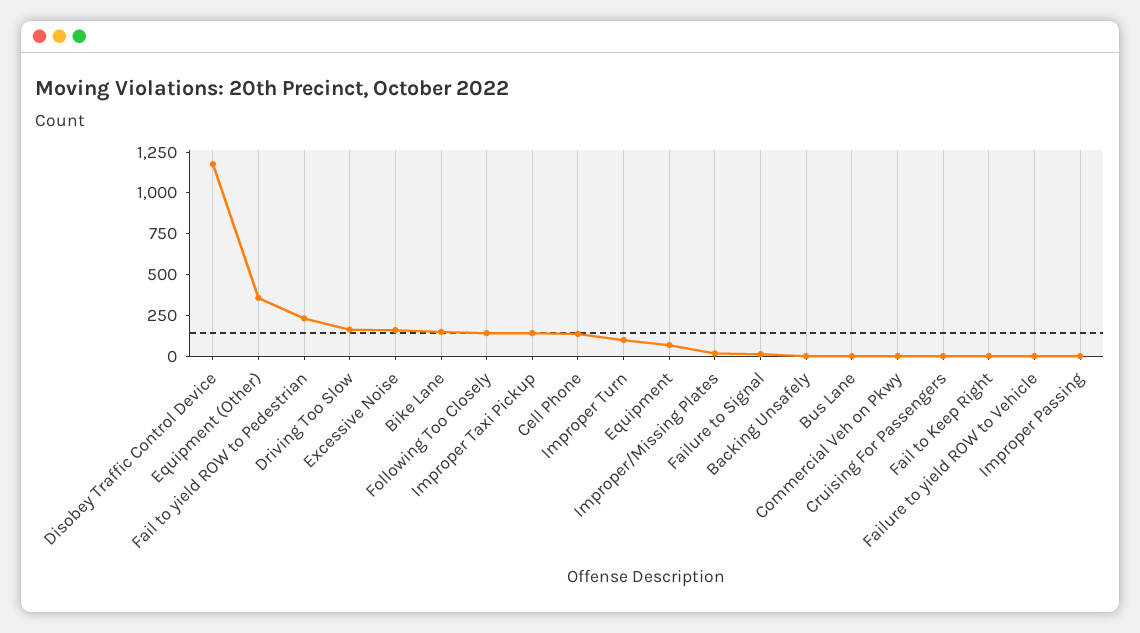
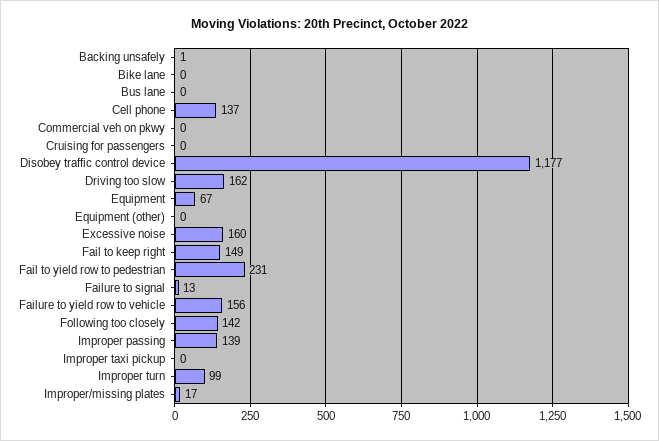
Equipment (Other): 350 -> 0
Bike Lane: 150 -> 0
Improper Taxi Pickup: 150 -> 0
Fail to Keep Right: 0 -> 149
Failure to yield ROW to Vehicle: 0 -> 156
Improper Passing: 0 -> 139

